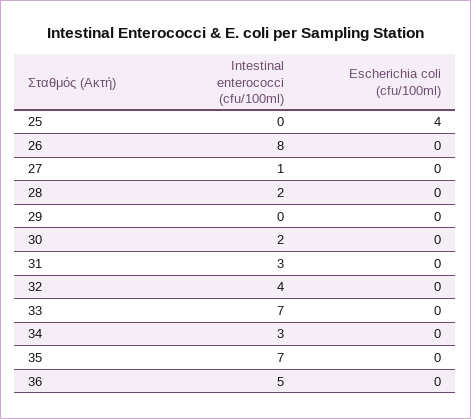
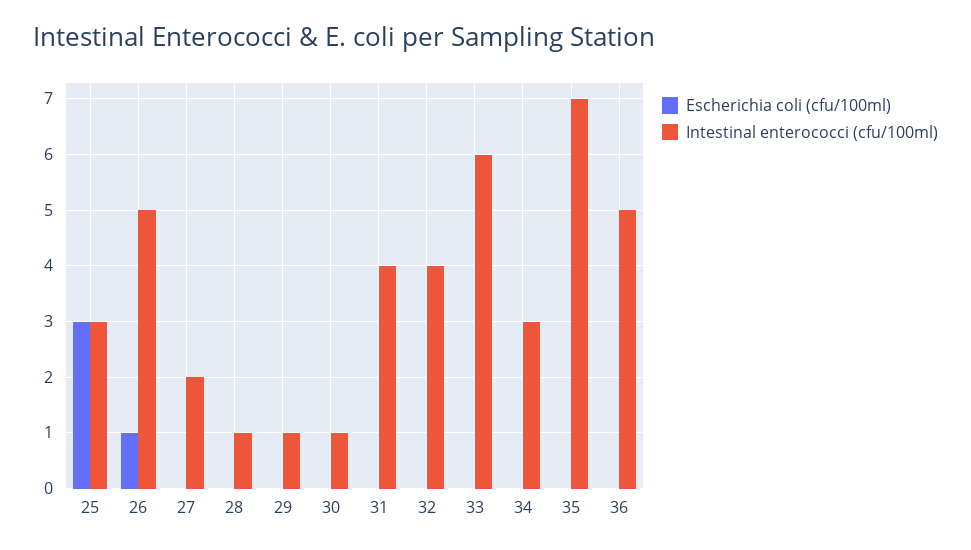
Intestinal enterococci (cfu/100ml), 25: 0 -> 3
Escherichia coli (cfu/100ml), 25: 4 -> 3
Intestinal enterococci (cfu/100ml), 26: 8 -> 5
Escherichia coli (cfu/100ml), 26: 0 -> 1
Intestinal enterococci (cfu/100ml), 27: 1 -> 2
Intestinal enterococci (cfu/100ml), 28: 2 -> 1
Intestinal enterococci (cfu/100ml), 29: 0 -> 1
Intestinal enterococci (cfu/100ml), 30: 2 -> 1
Intestinal enterococci (cfu/100ml), 31: 3 -> 4
Intestinal enterococci (cfu/100ml), 33: 7 -> 6

